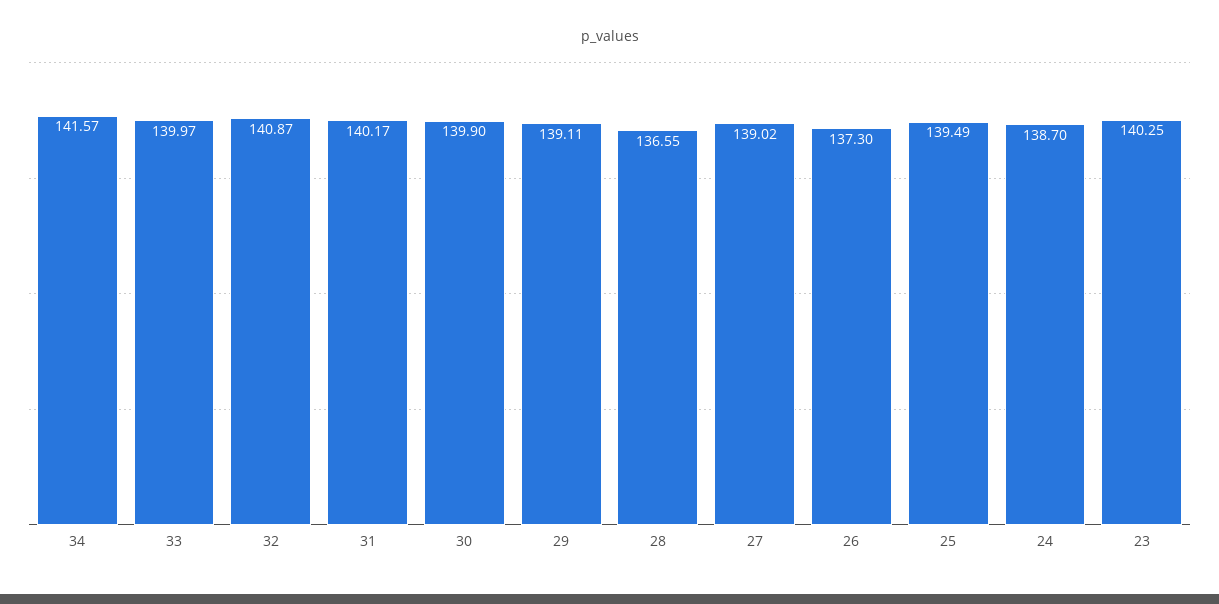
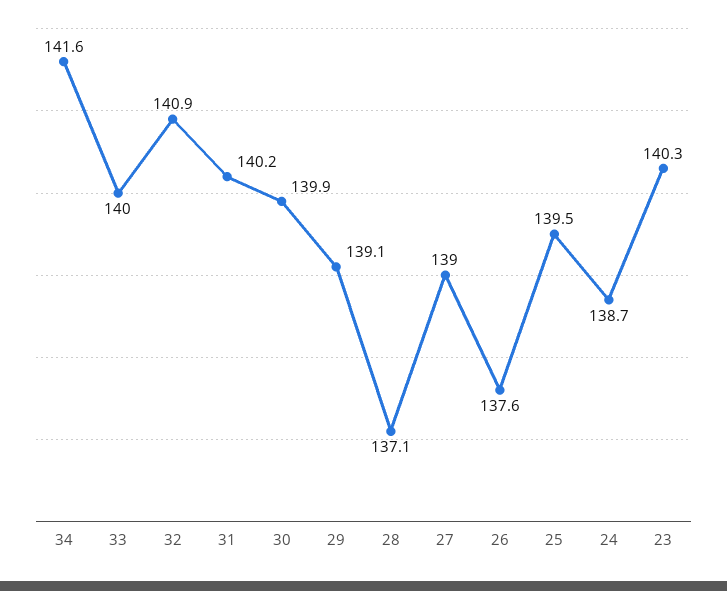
28: 136.55 -> 137.1
26: 137.3 -> 137.6

